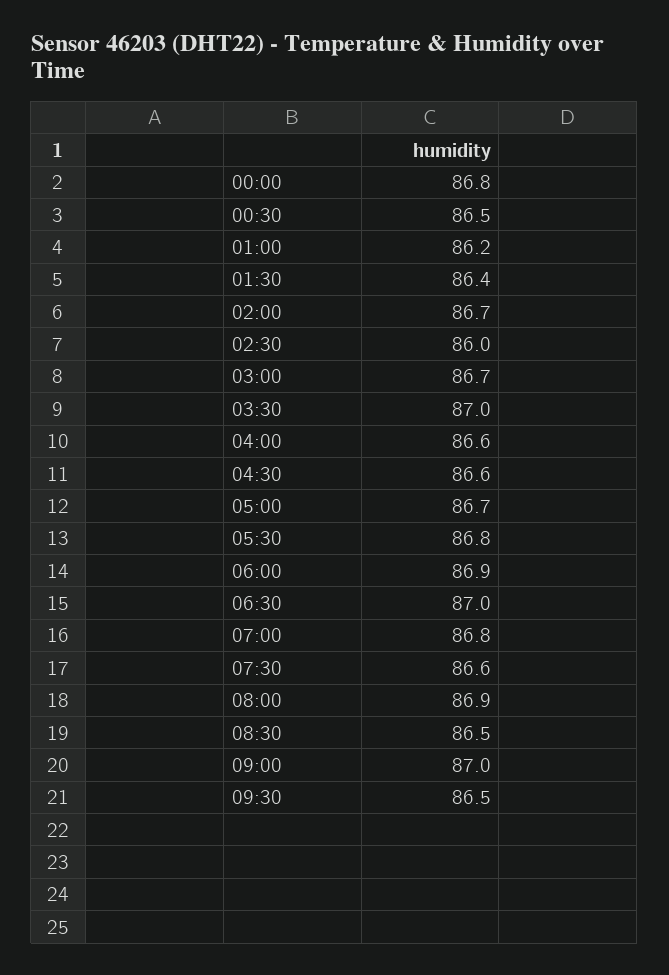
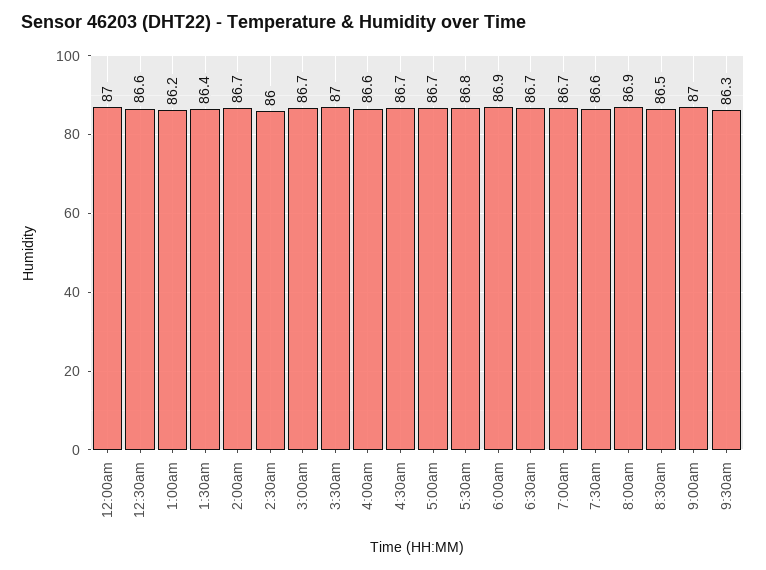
00:00: 86.8 -> 87
00:30: 86.5 -> 86.6
04:30: 86.6 -> 86.7
06:30: 87 -> 86.7
07:00: 86.8 -> 86.7
09:30: 86.5 -> 86.3

